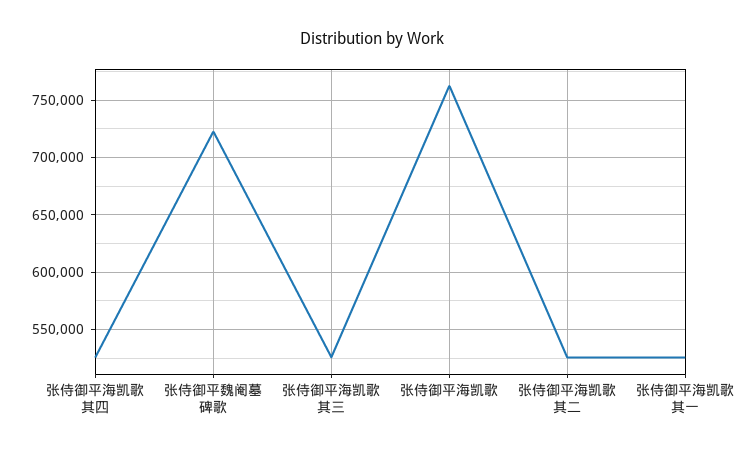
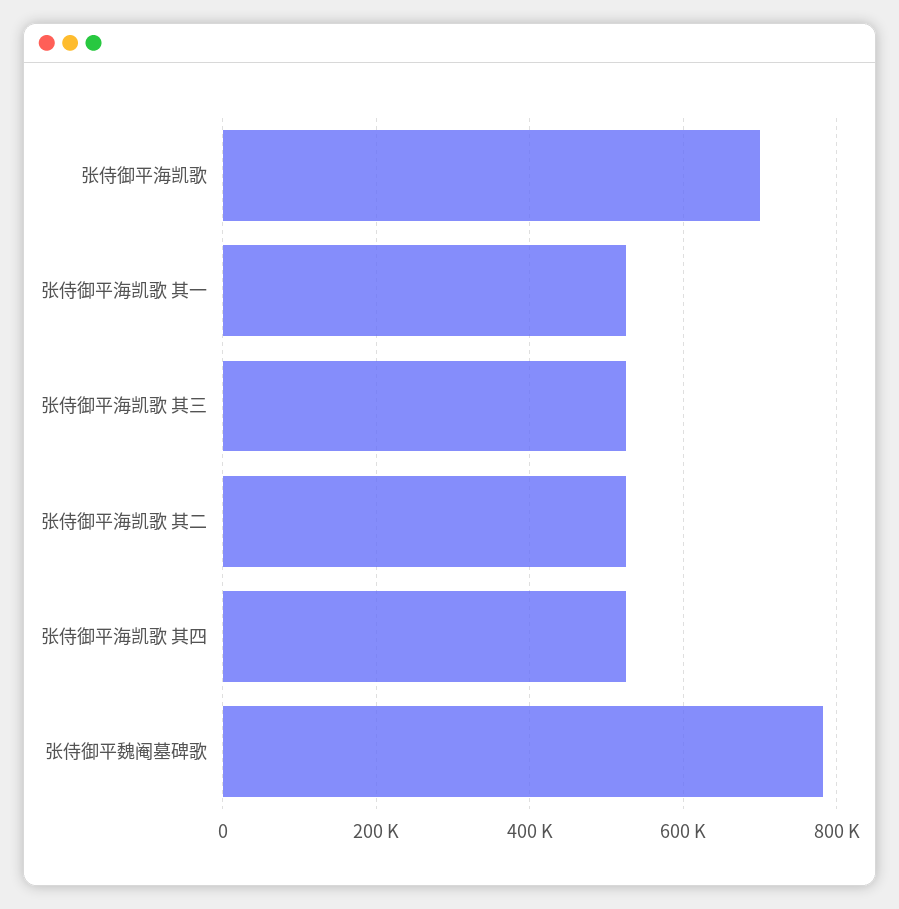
张侍御平魏阉墓碑歌: 720000 -> 780000
张侍御平海凯歌: 760000 -> 700000

